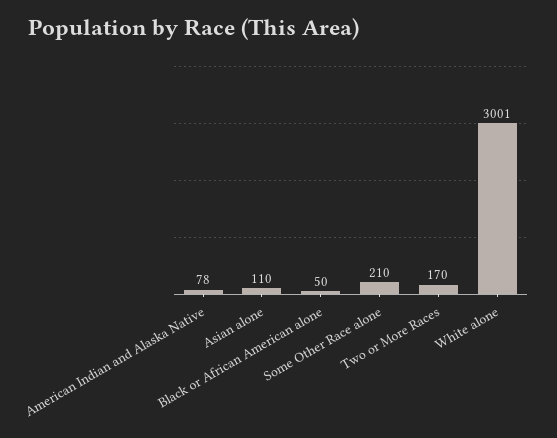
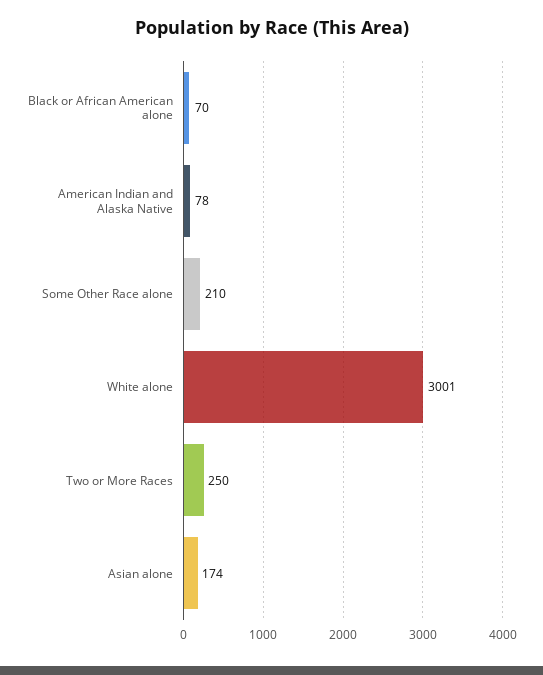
Asian alone: 110 -> 174
Black or African American alone: 50 -> 70
Two or More Races: 170 -> 250

